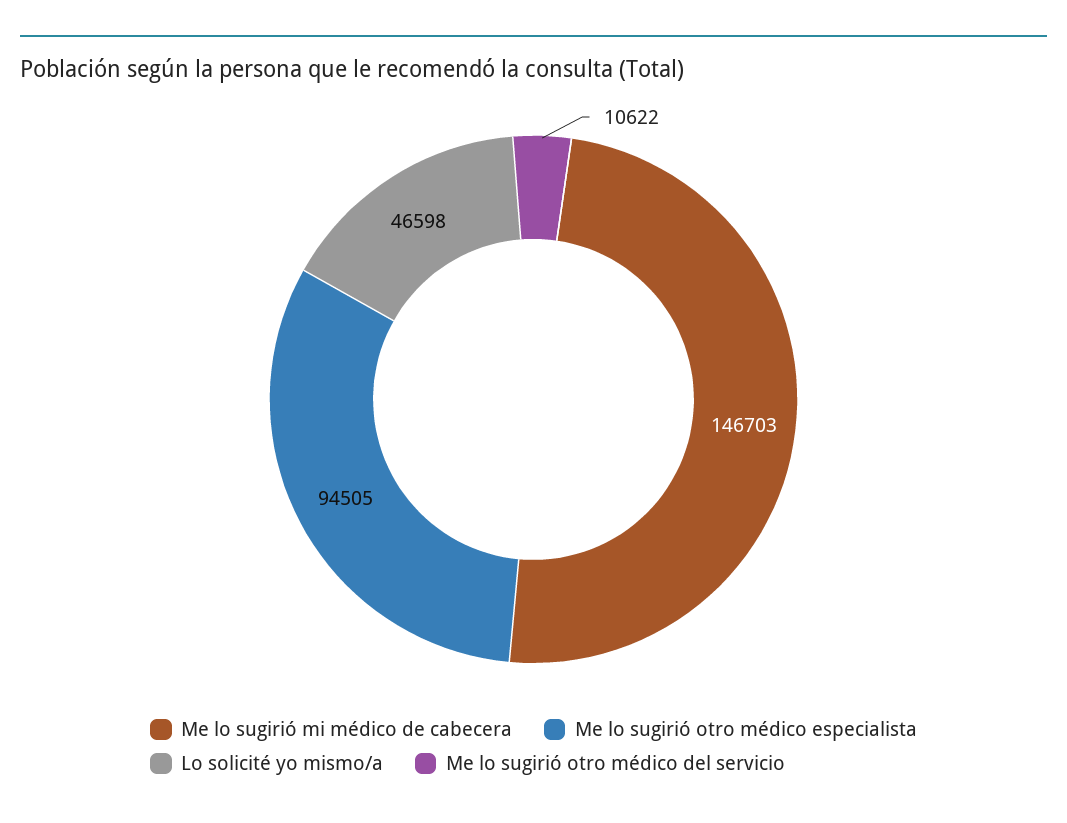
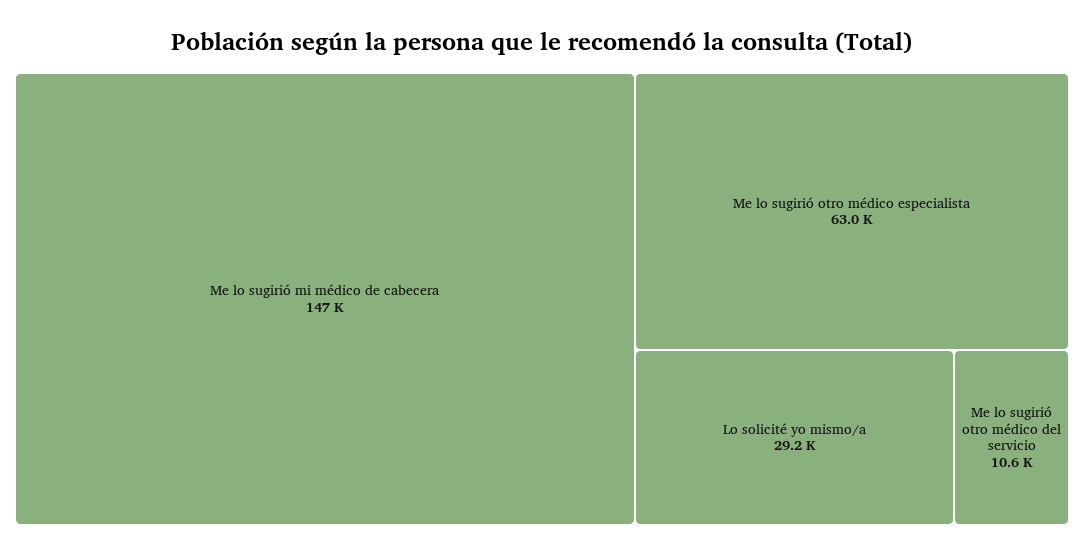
Me lo sugirió otro médico especialista: 94505 -> 63000
Lo solicité yo mismo/a: 46598 -> 29200

